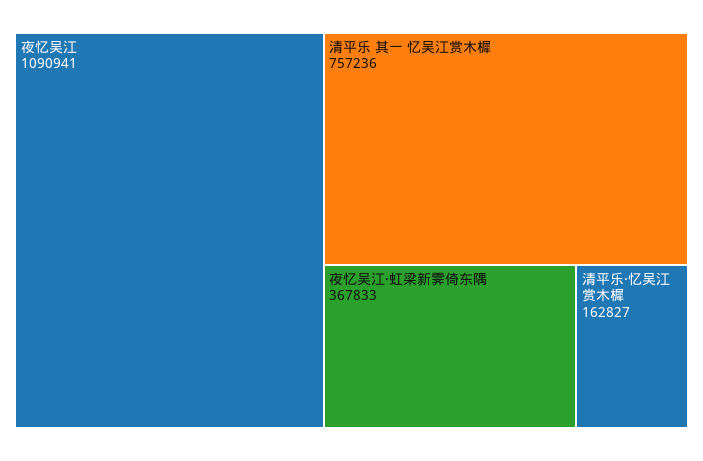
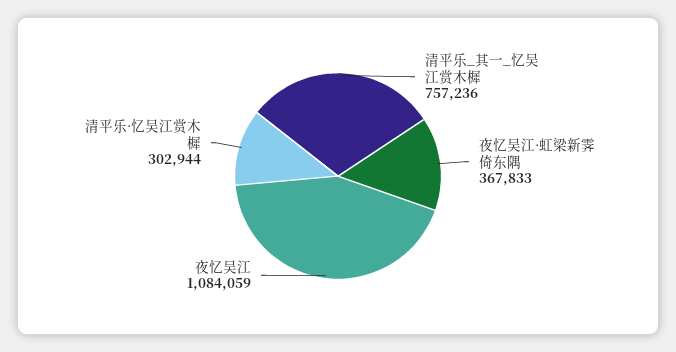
夜忆吴江: 1090941 -> 1084059
清平乐·忆吴江赏木樨: 162827 -> 302944

